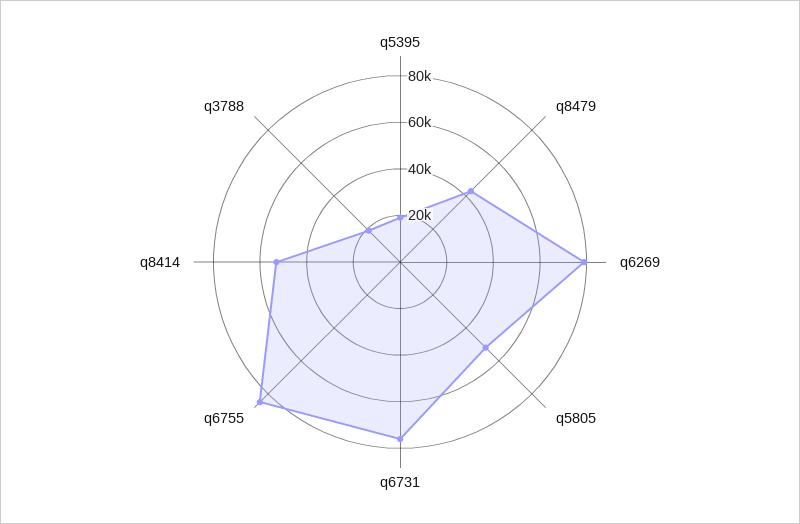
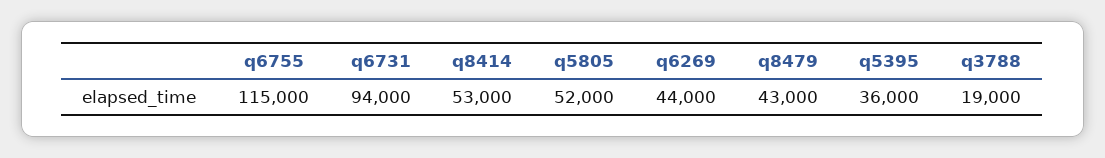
q5395: 20000 -> 36000
q6269: 80000 -> 44000
q6731: 75000 -> 94000
q6755: 85000 -> 115000

